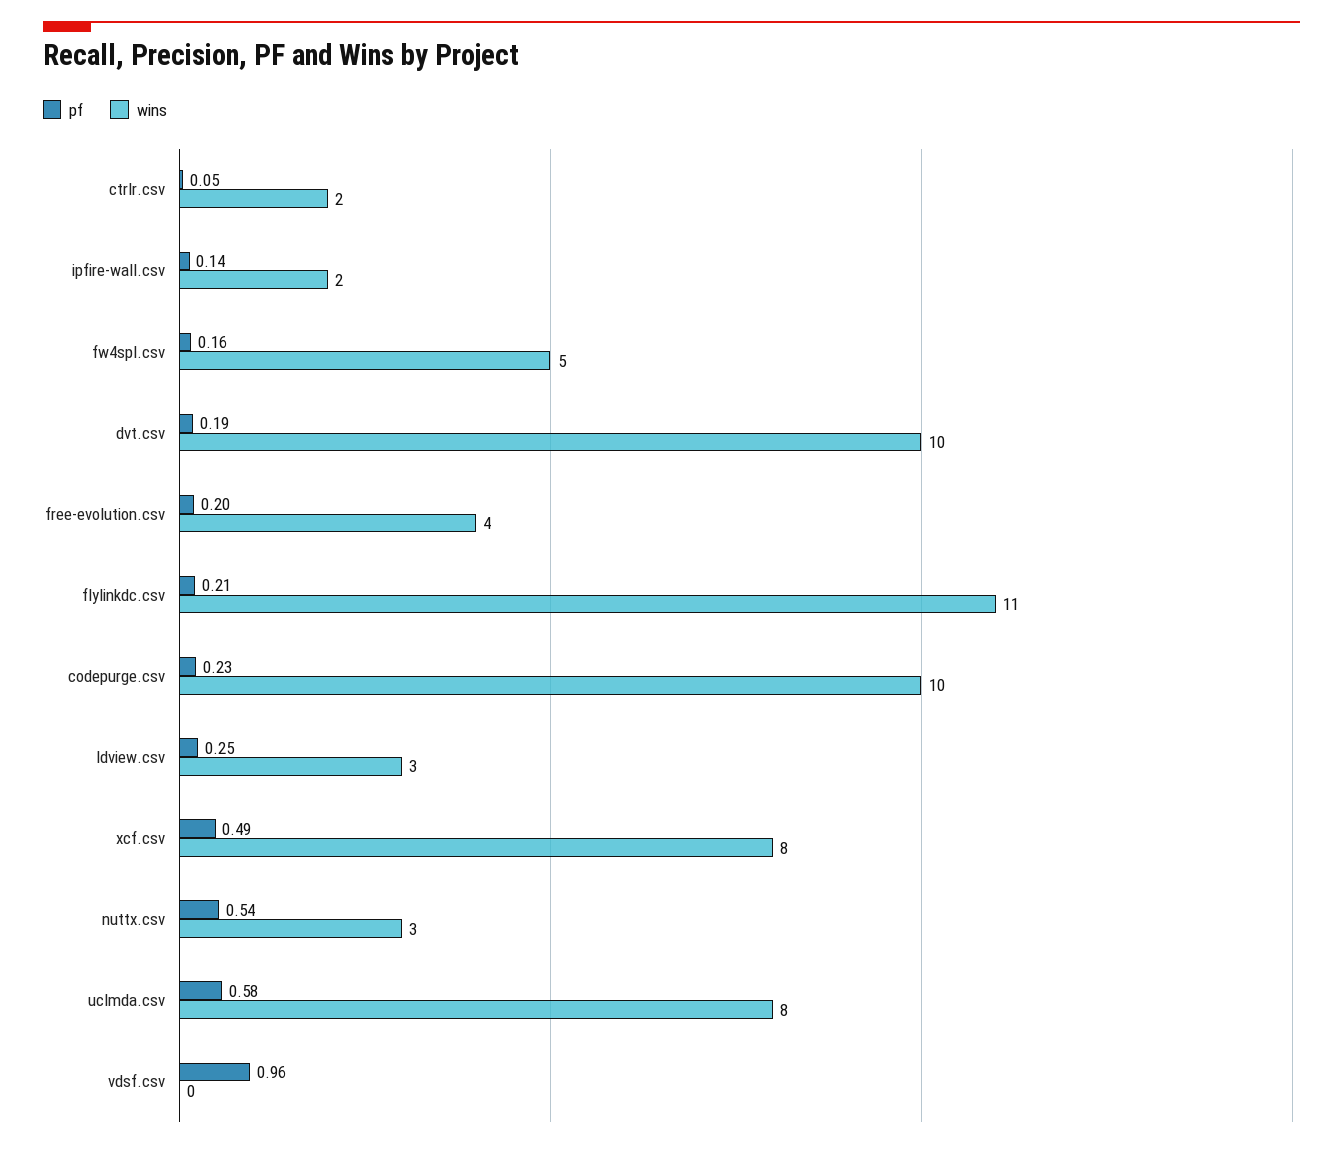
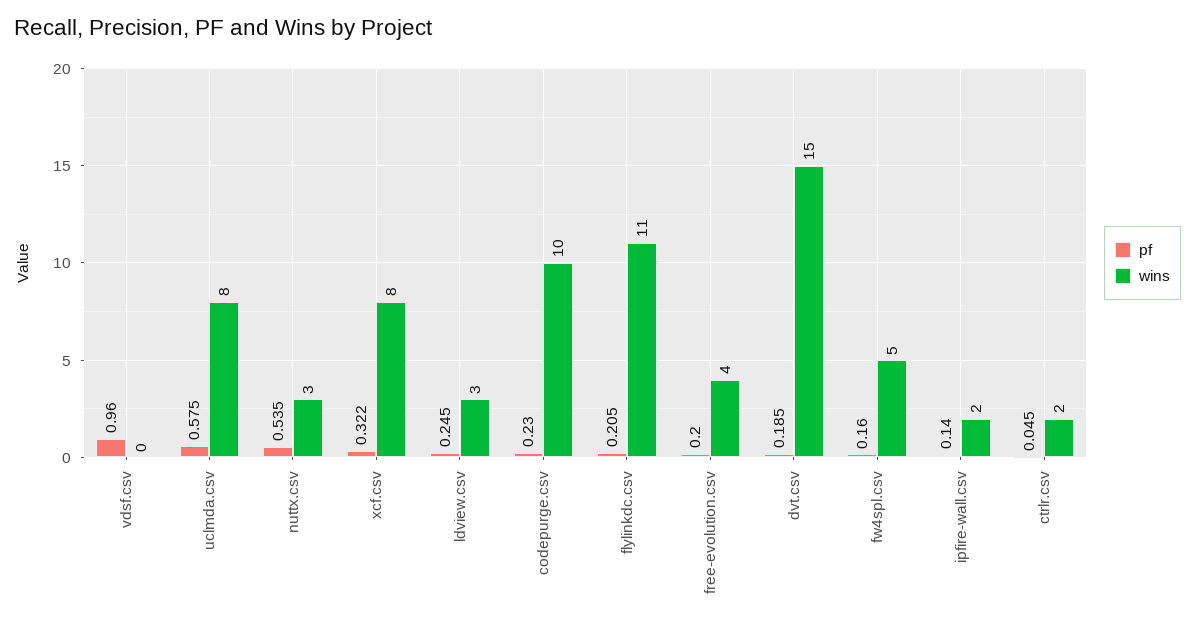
wins, dvt.csv: 10 -> 15
pf, xcf.csv: 0.49 -> 0.322

